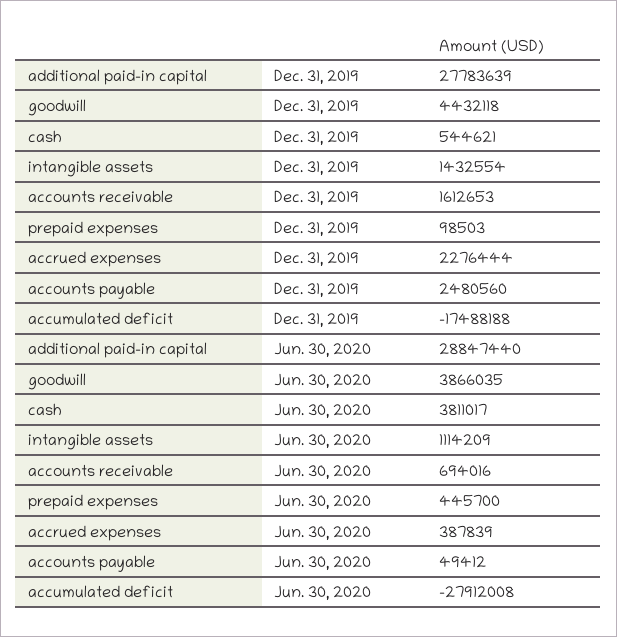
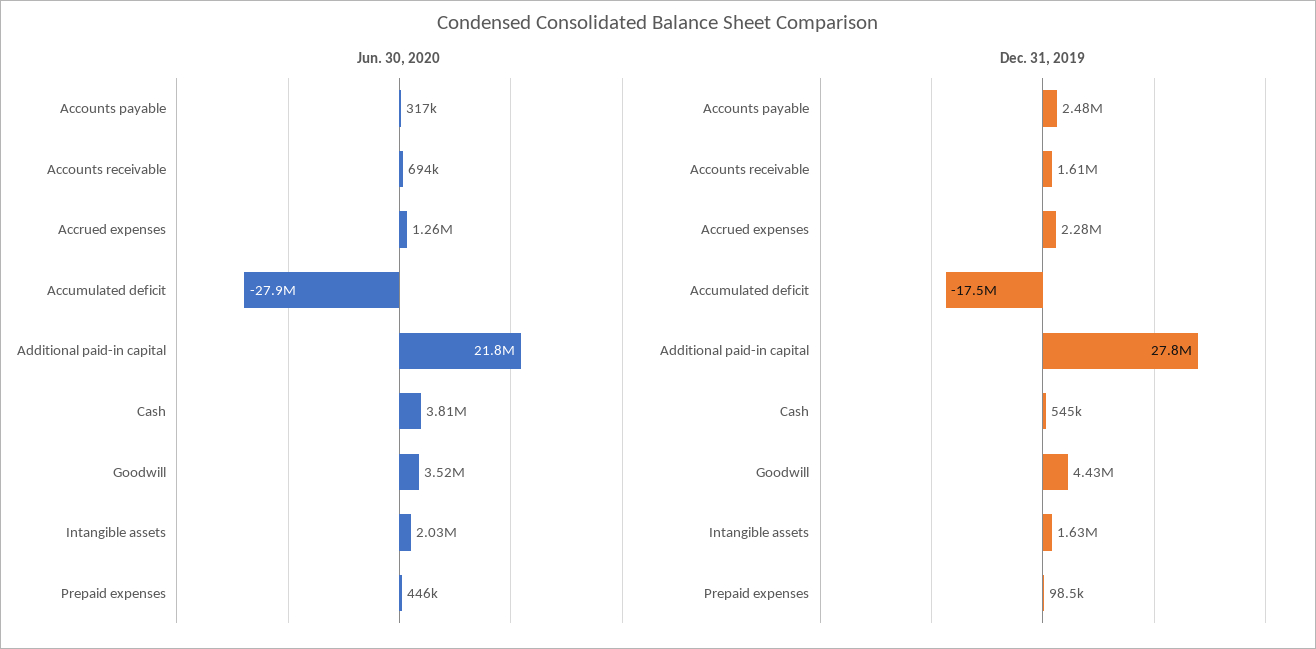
Dec. 31, 2019, intangible assets: 1432554 -> 1630000
Jun. 30, 2020, additional paid-in capital: 28847440 -> 21800000
Jun. 30, 2020, goodwill: 3866035 -> 3520000
Jun. 30, 2020, intangible assets: 1114209 -> 2030000
Jun. 30, 2020, accrued expenses: 387839 -> 1260000
Jun. 30, 2020, accounts payable: 49412 -> 317000

